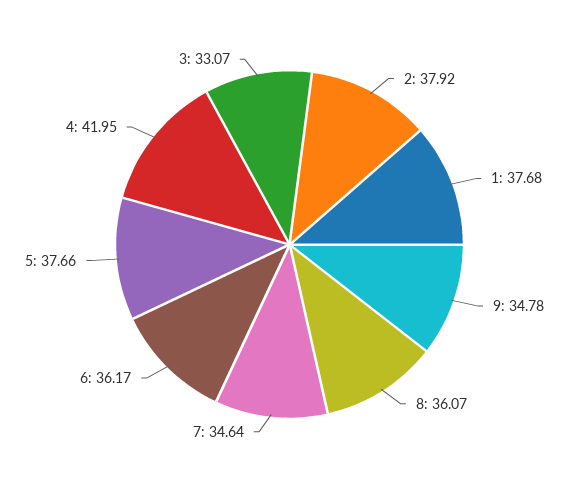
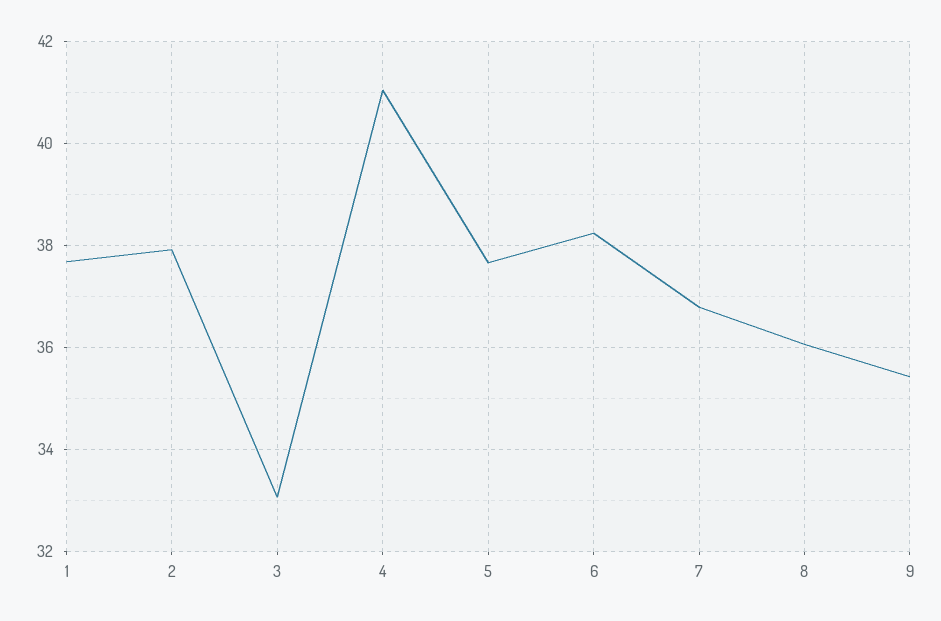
9: 34.78 -> 35.4
7: 34.64 -> 36.8
6: 36.17 -> 38.2
4: 41.95 -> 41

